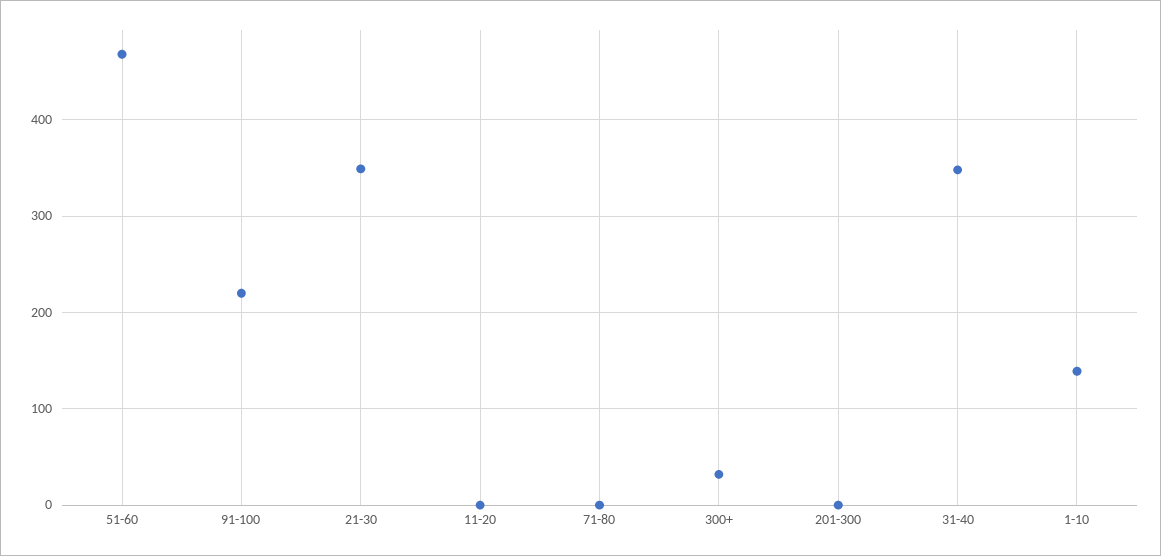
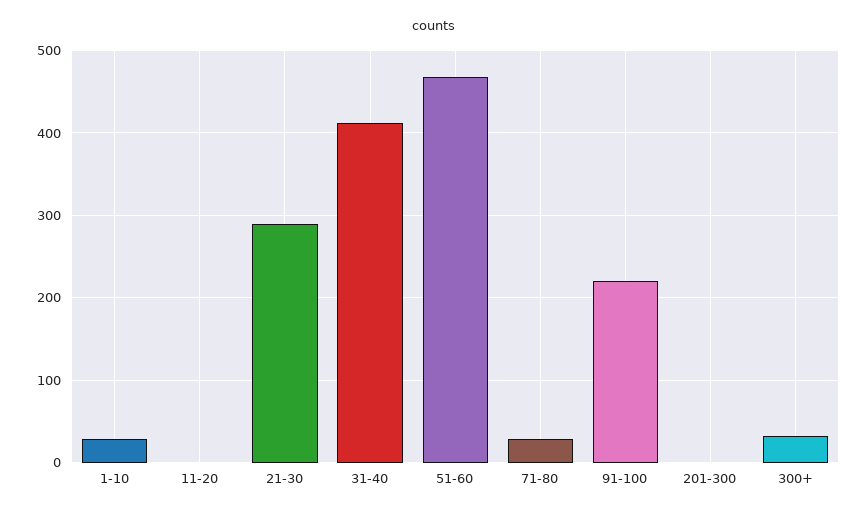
21-30: 350 -> 290
71-80: 0 -> 30
31-40: 350 -> 410
1-10: 140 -> 30

